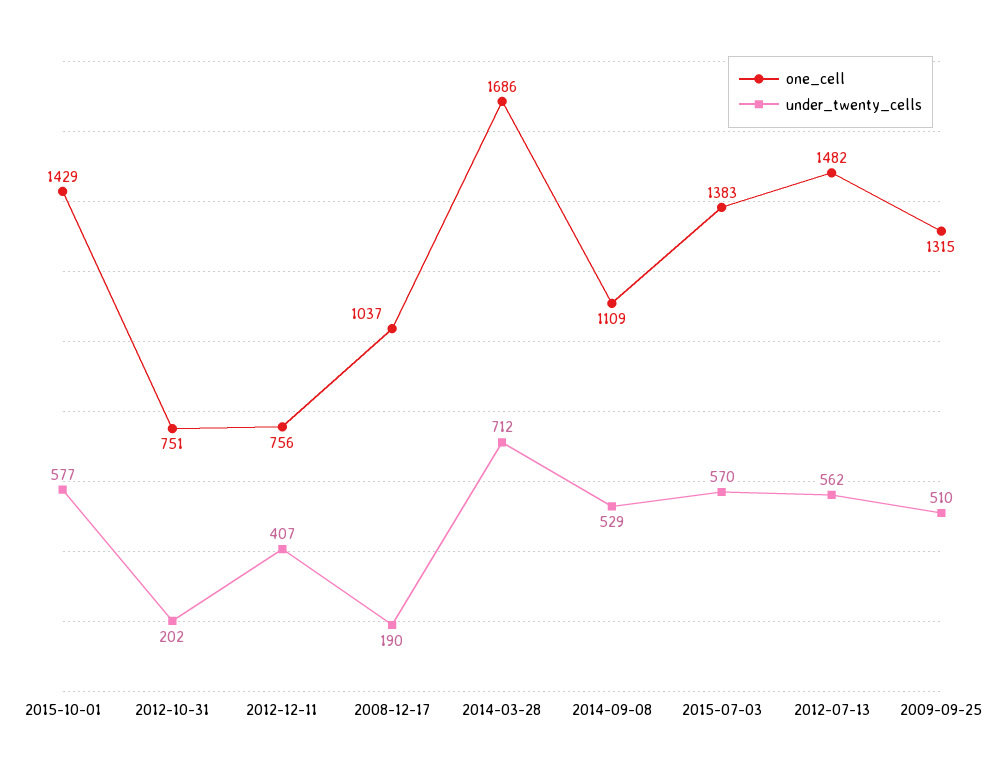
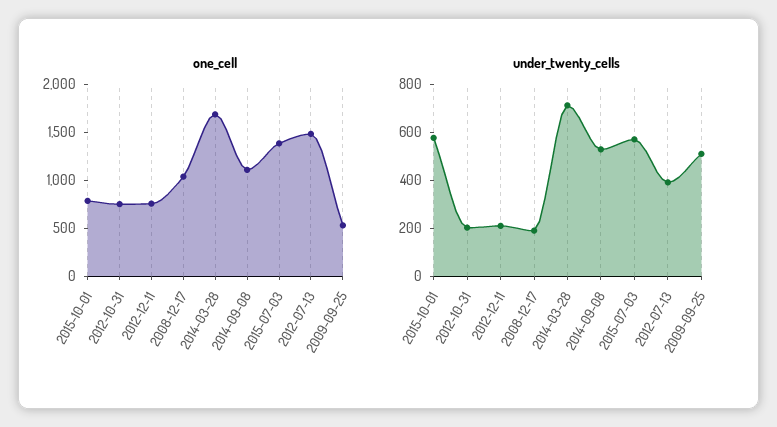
one_cell, 2015-10-01: 1429 -> 800
under_twenty_cells, 2012-12-11: 407 -> 200
under_twenty_cells, 2012-07-13: 562 -> 400
one_cell, 2009-09-25: 1315 -> 500

